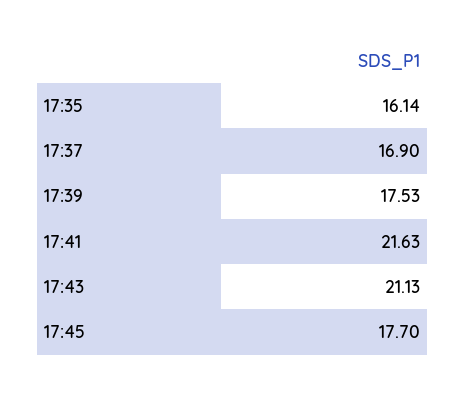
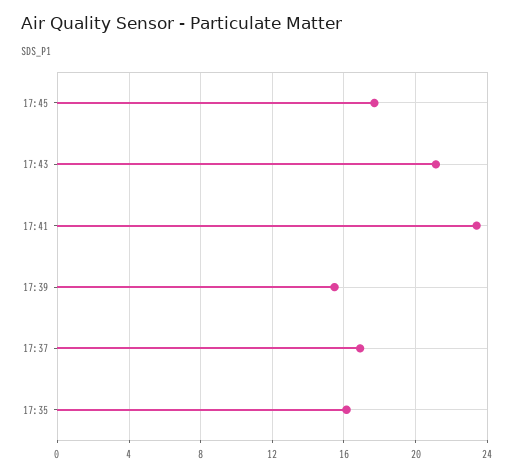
17:39: 17.53 -> 15.5
17:41: 21.63 -> 23.5

